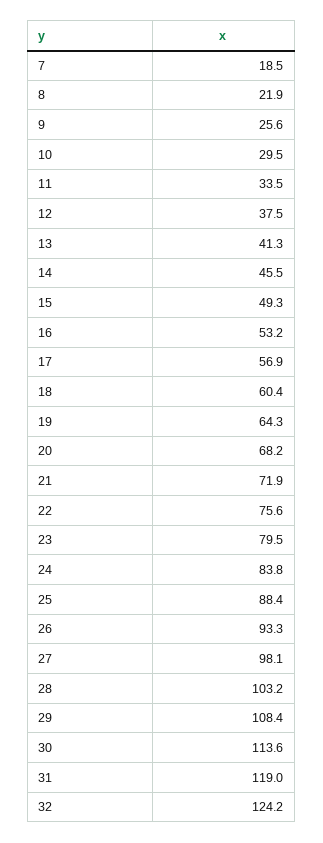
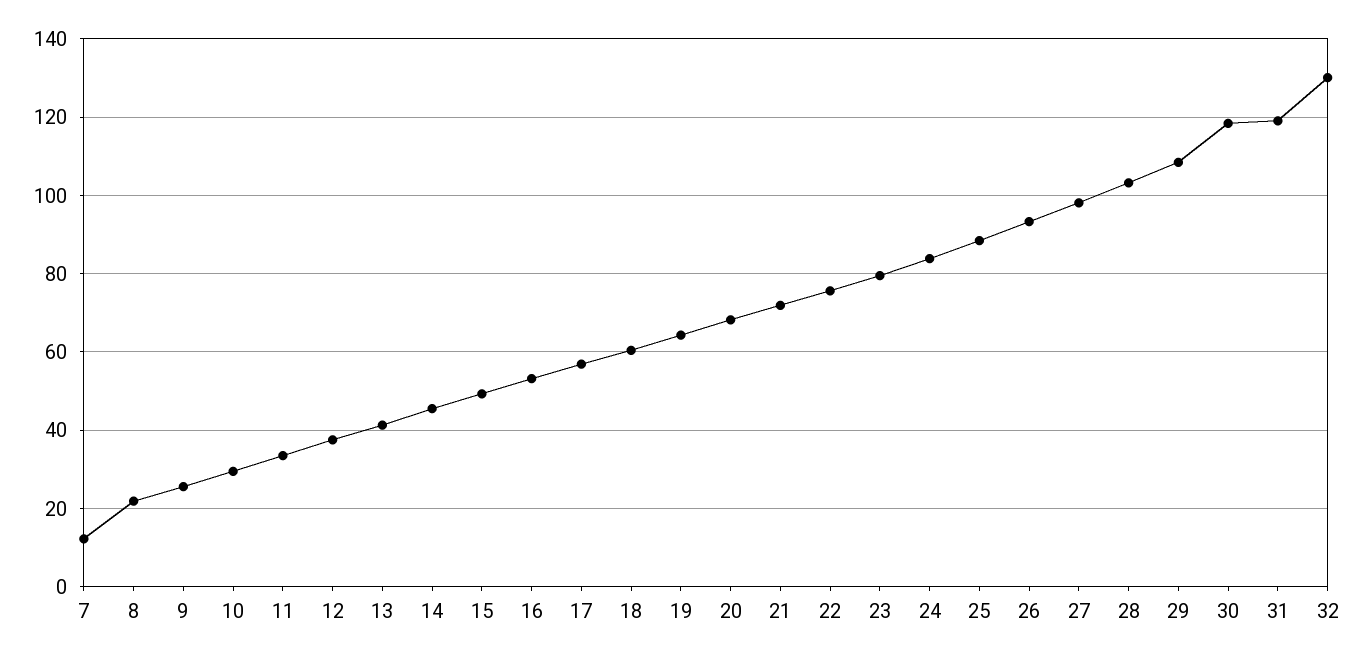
7: 18.5 -> 12
30: 113.6 -> 118
32: 124.2 -> 130

